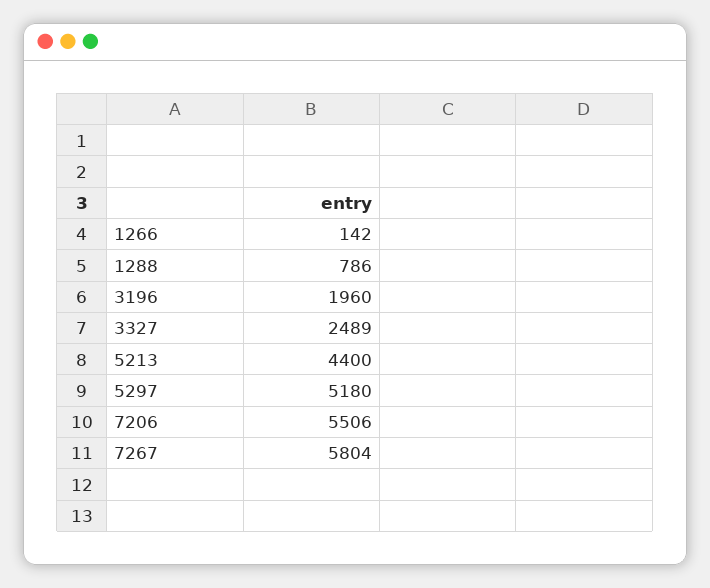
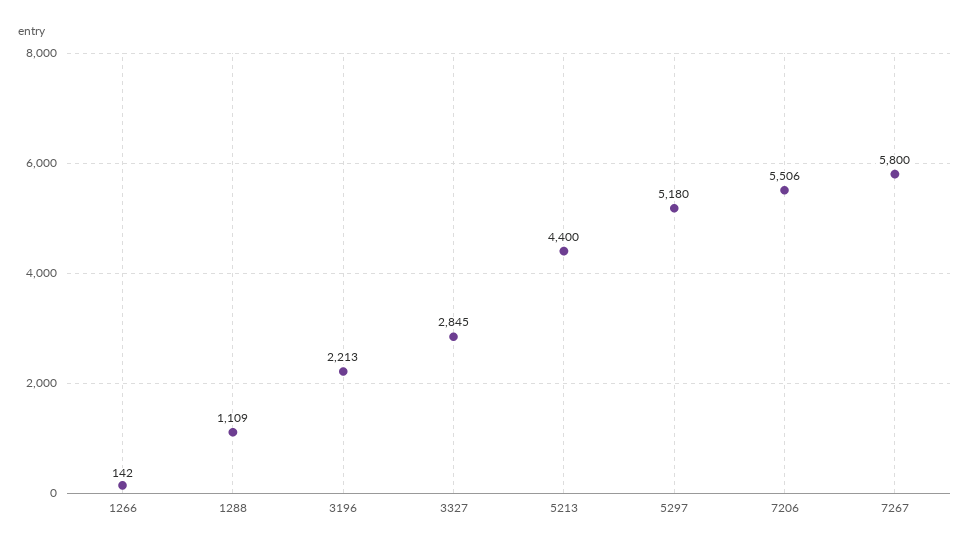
1288: 786 -> 1109
3196: 1960 -> 2213
3327: 2489 -> 2845
7267: 5804 -> 5800

